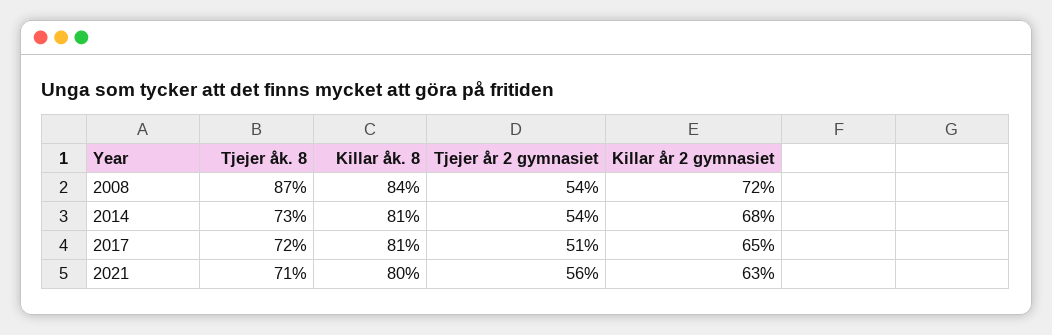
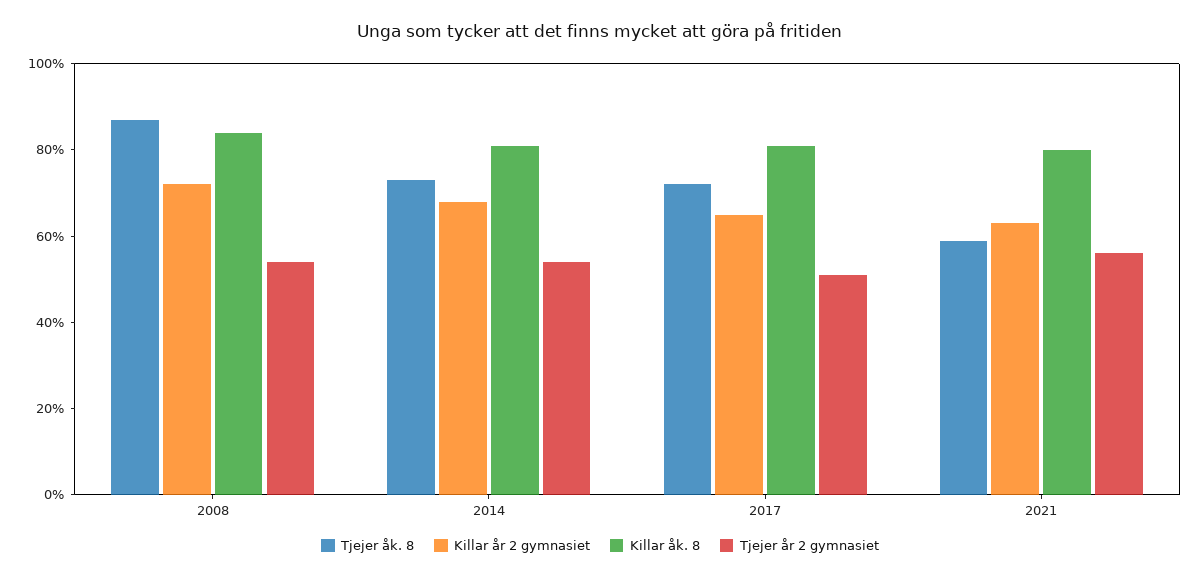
Tjejer åk. 8, 2021: 71 -> 60

